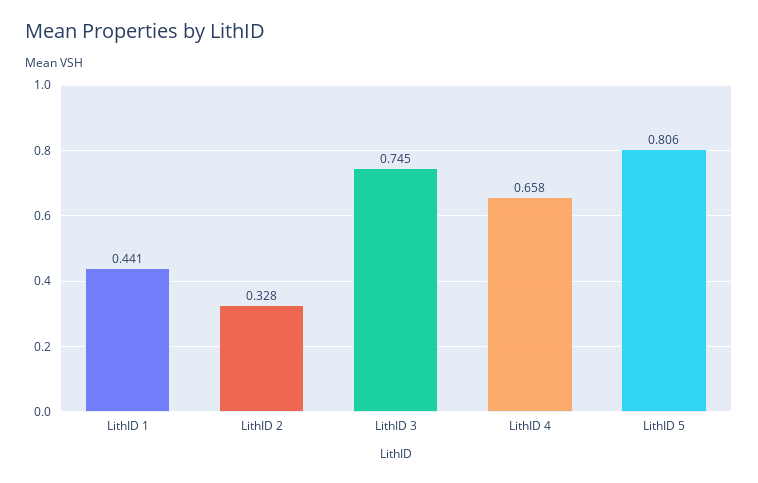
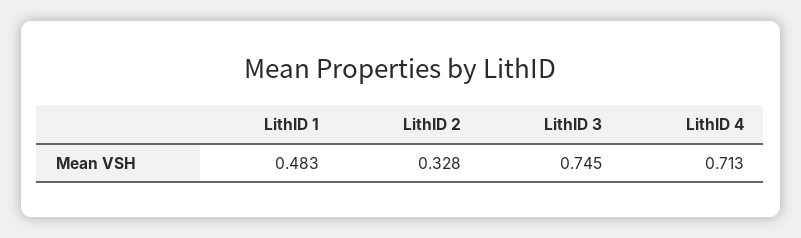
LithID 1: 0.441 -> 0.483
LithID 4: 0.658 -> 0.713
LithID 5: 0.806 -> none

